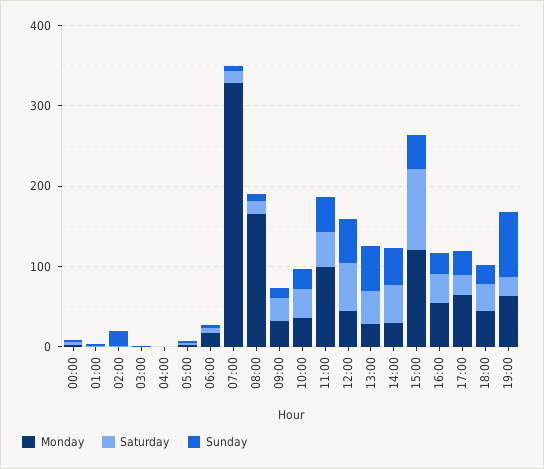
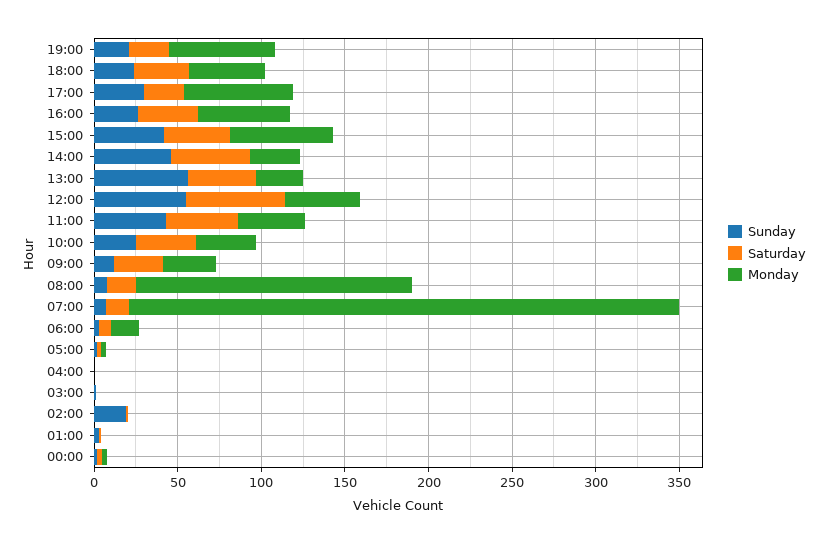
Monday, 11:00: 100 -> 40
Monday, 15:00: 120 -> 60
Saturday, 15:00: 100 -> 40
Sunday, 19:00: 80 -> 20

